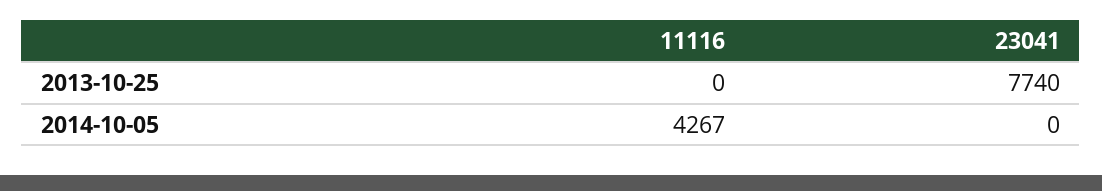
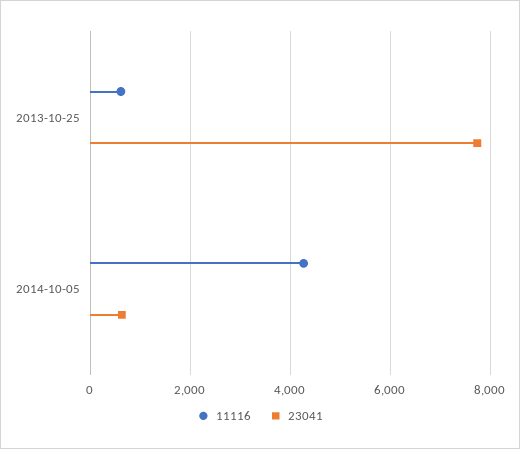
11116, 2013-10-25: 0 -> 600
23041, 2014-10-05: 0 -> 600

